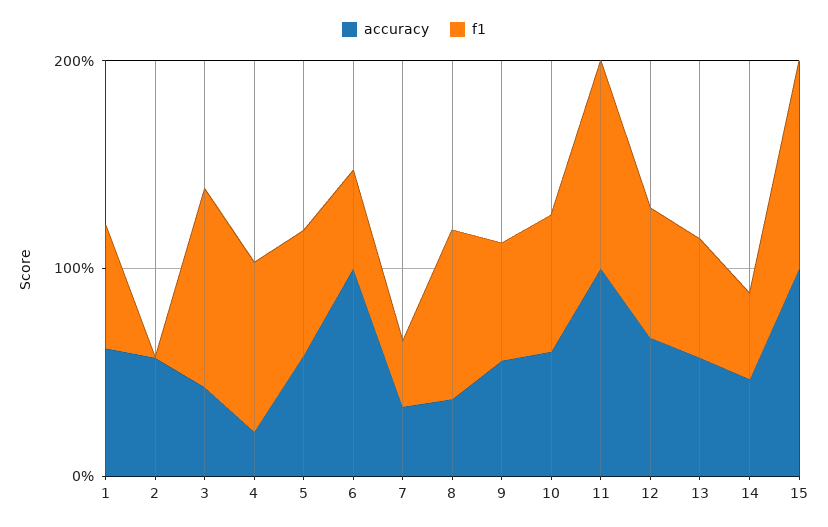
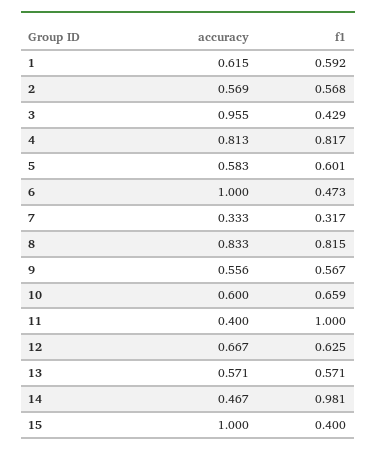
f1, 2: 0 -> 0.568
accuracy, 3: 0.4 -> 0.955
f1, 3: 1 -> 0.429
accuracy, 4: 0.2 -> 0.813
accuracy, 8: 0.4 -> 0.833
accuracy, 11: 1 -> 0.4
f1, 14: 0.4 -> 0.981
f1, 15: 1 -> 0.4

